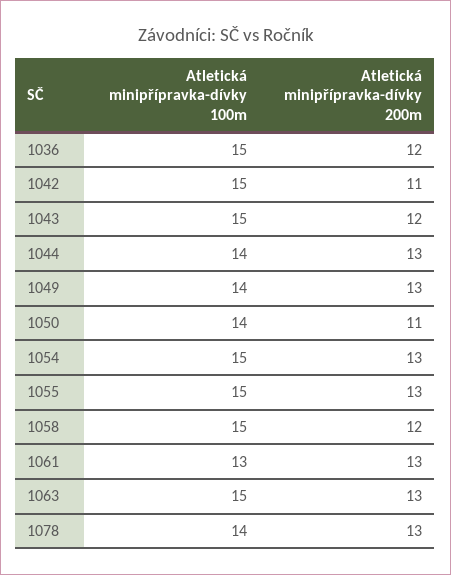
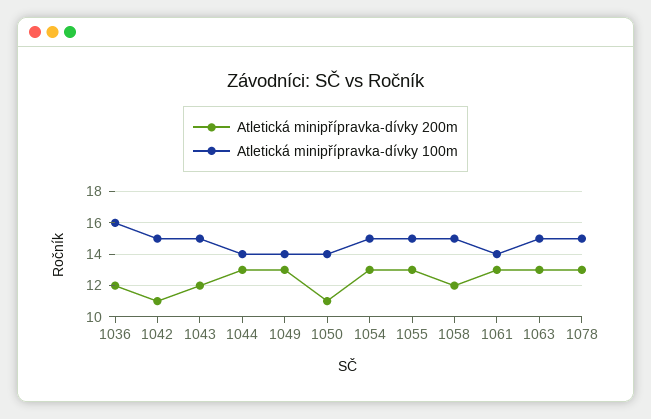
Atletická minipřípravka-dívky 100m, 1036: 15 -> 16
Atletická minipřípravka-dívky 100m, 1061: 13 -> 14
Atletická minipřípravka-dívky 100m, 1078: 14 -> 15

